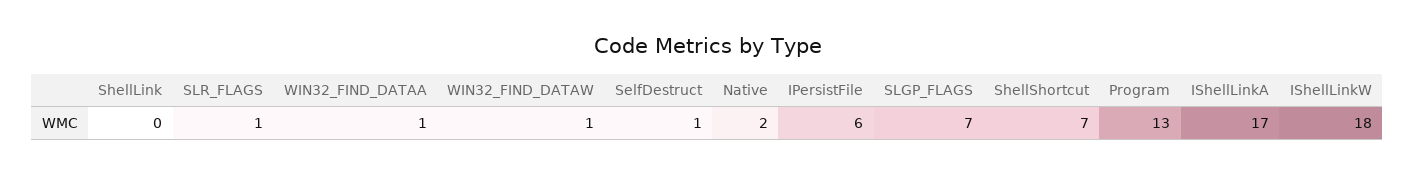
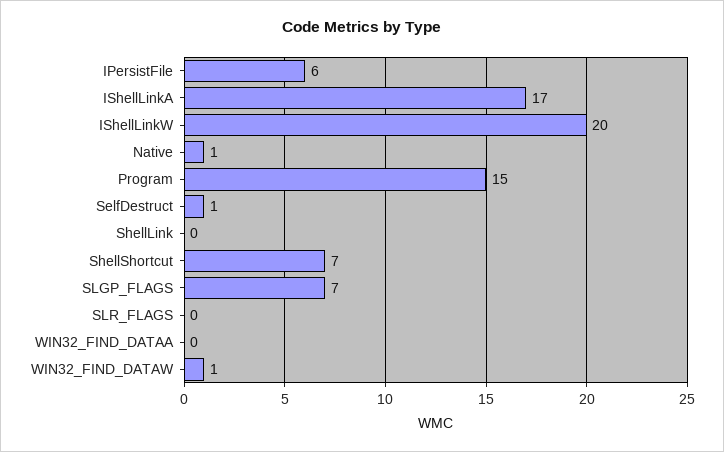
SLR_FLAGS: 1 -> 0
WIN32_FIND_DATAA: 1 -> 0
Native: 2 -> 1
Program: 13 -> 15
IShellLinkW: 18 -> 20

